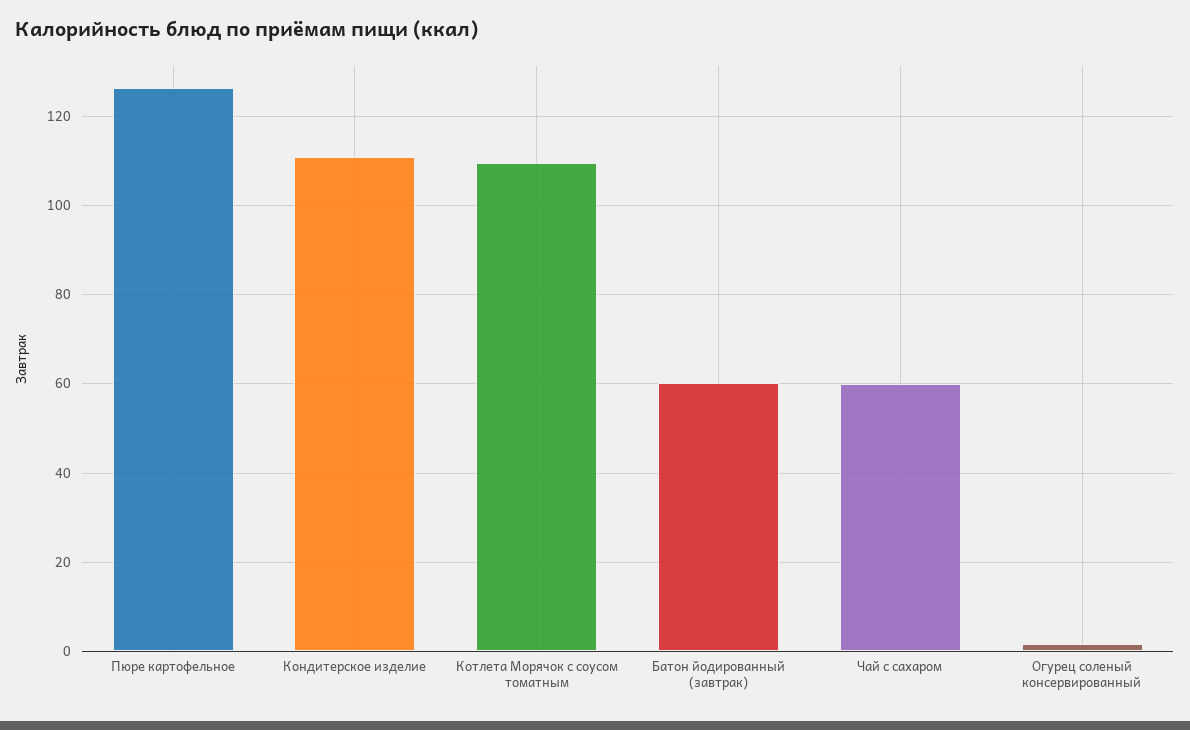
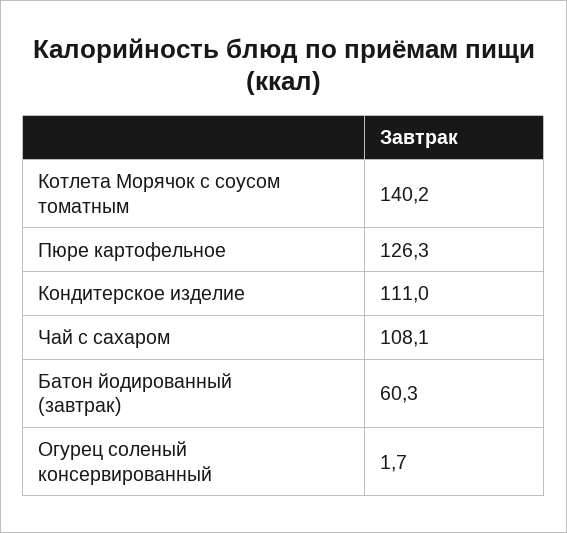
Котлета Морячок с соусом томатным: 110 -> 140.2
Чай с сахаром: 60 -> 108.1

